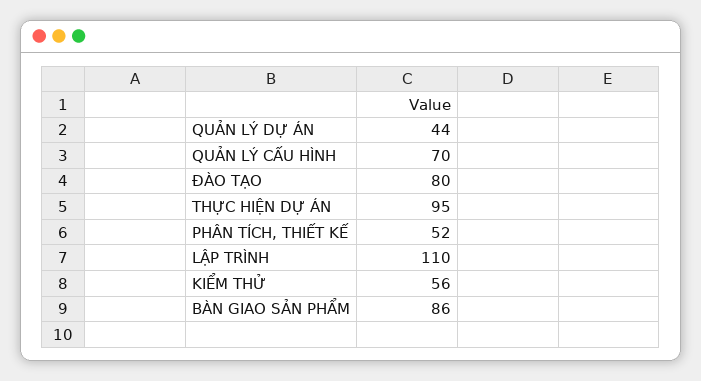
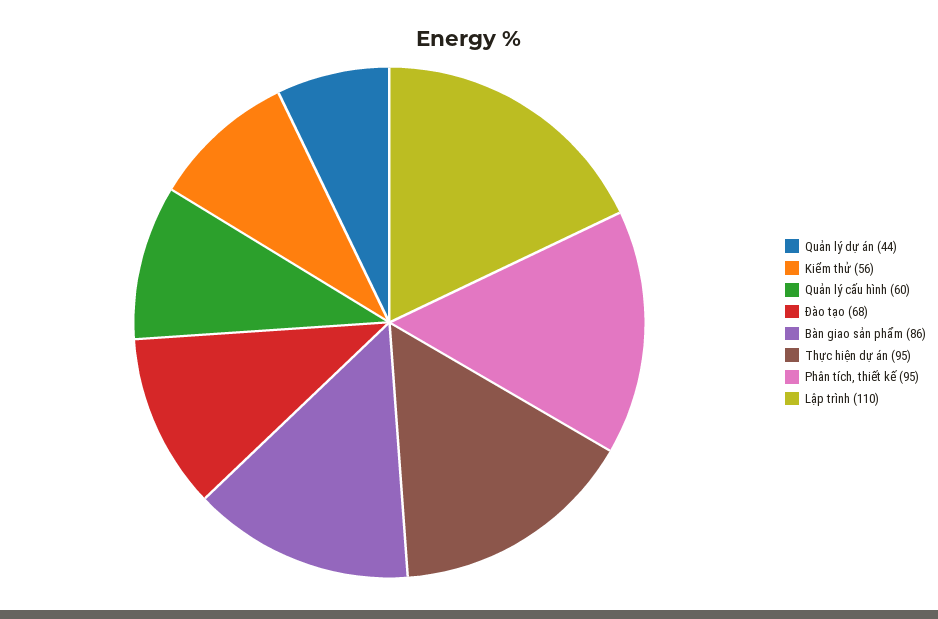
QUẢN LÝ CẤU HÌNH: 70 -> 60
ĐÀO TẠO: 80 -> 68
PHÂN TÍCH, THIẾT KẾ: 52 -> 95

